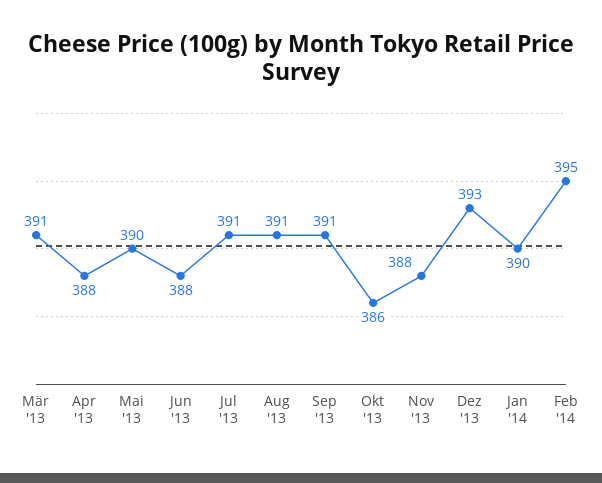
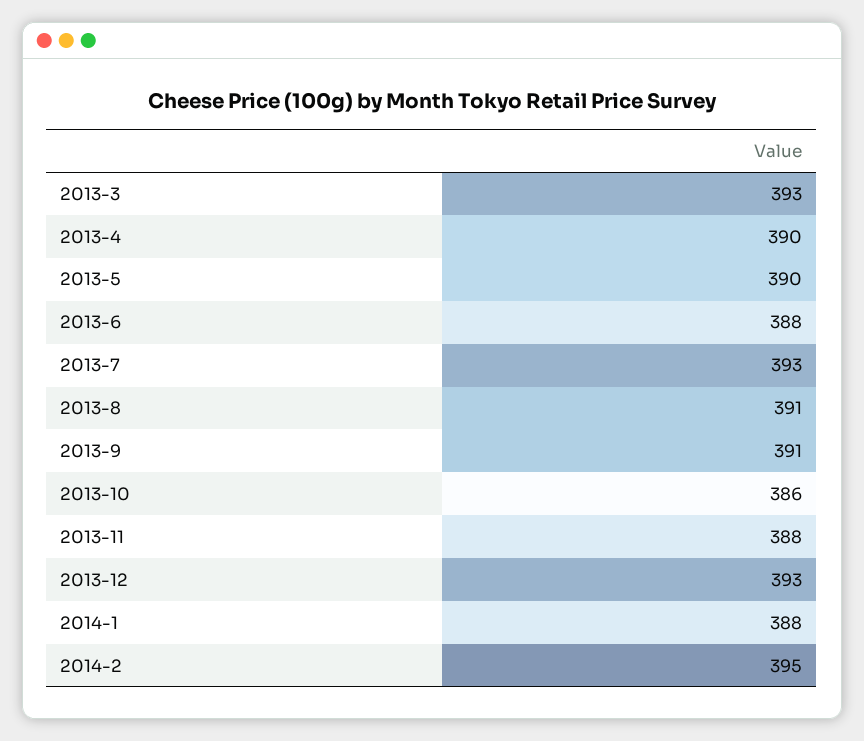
Mär '13: 391 -> 393
Apr '13: 388 -> 390
Jul '13: 391 -> 393
Jan '14: 390 -> 388

